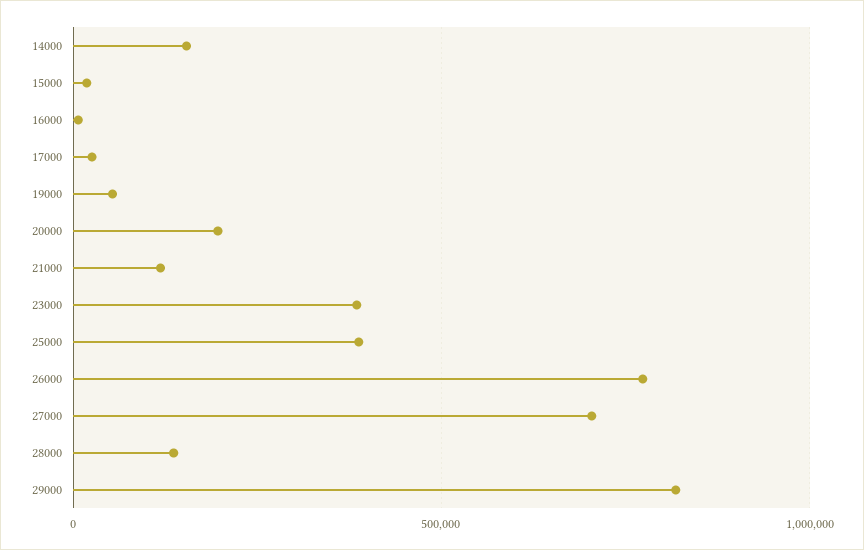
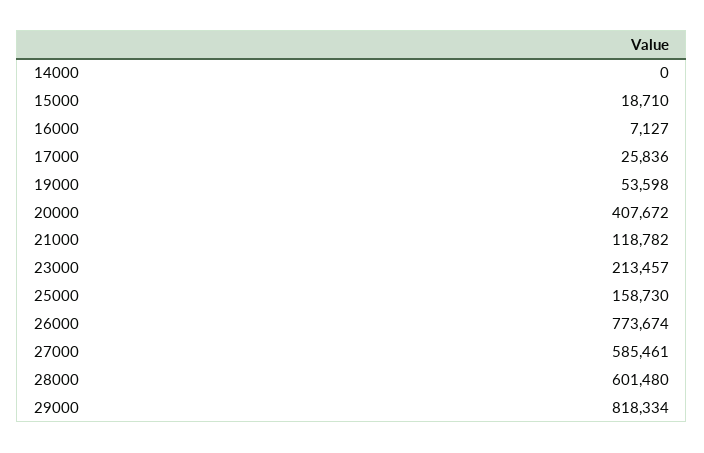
14000: 150000 -> 0
20000: 200000 -> 407672
23000: 400000 -> 213457
25000: 400000 -> 158730
27000: 700000 -> 585461
28000: 150000 -> 601480

